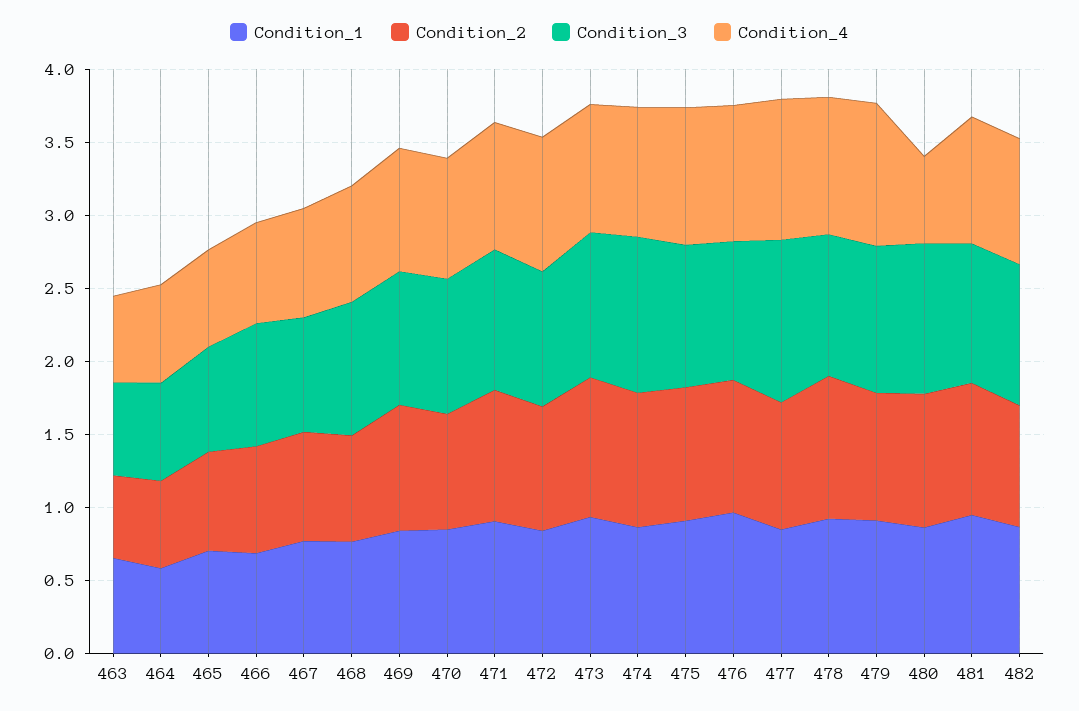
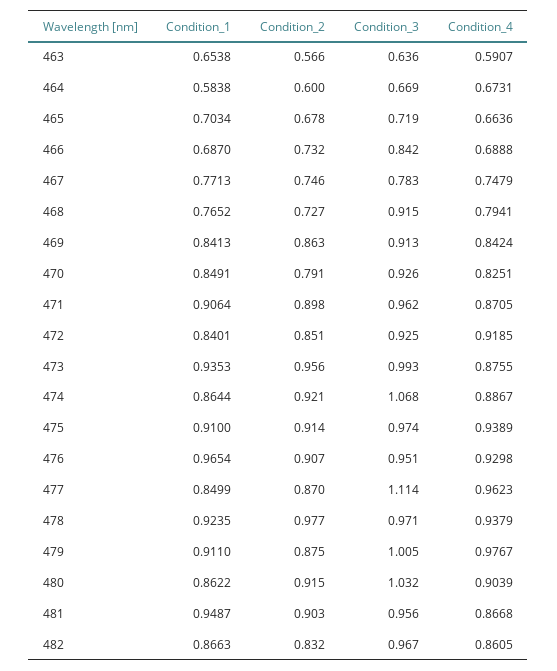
Condition_4, 480: 0.6 -> 0.9039

